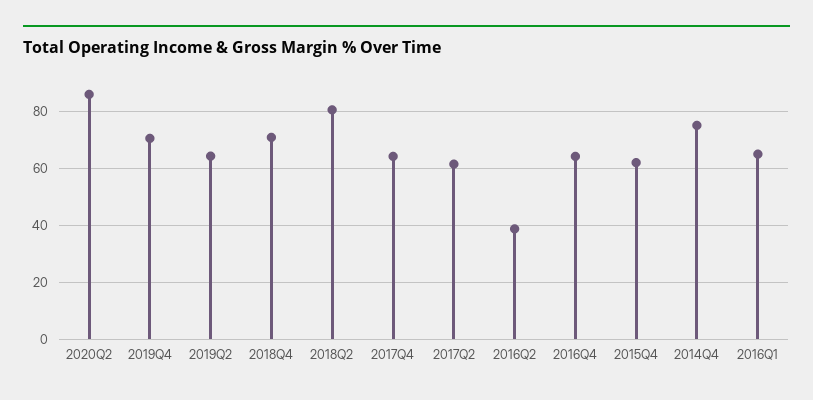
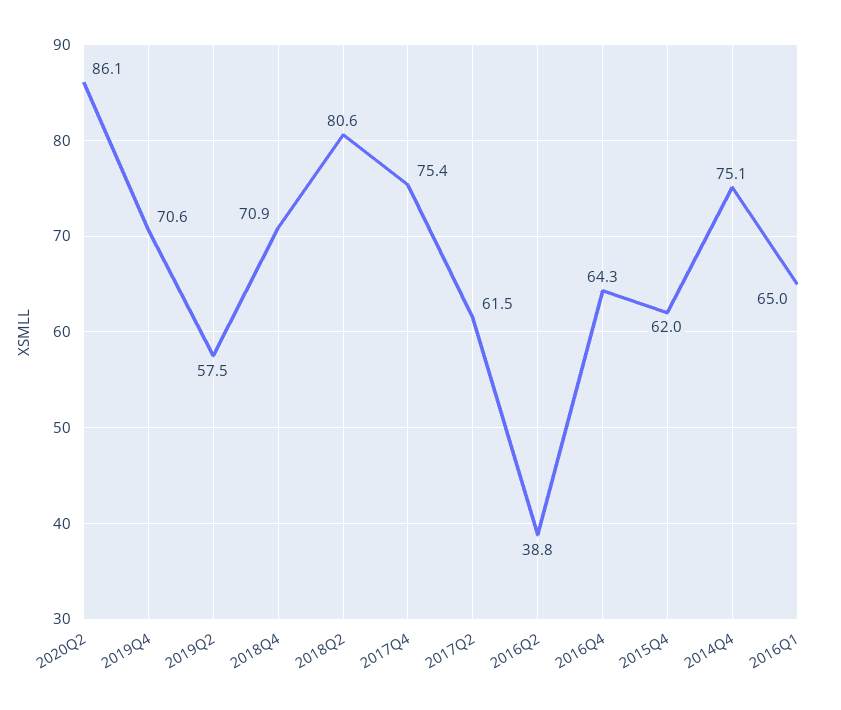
2019Q2: 65 -> 57.5
2017Q4: 65 -> 75.4

